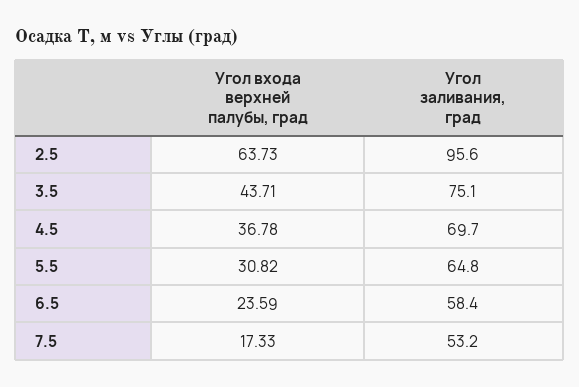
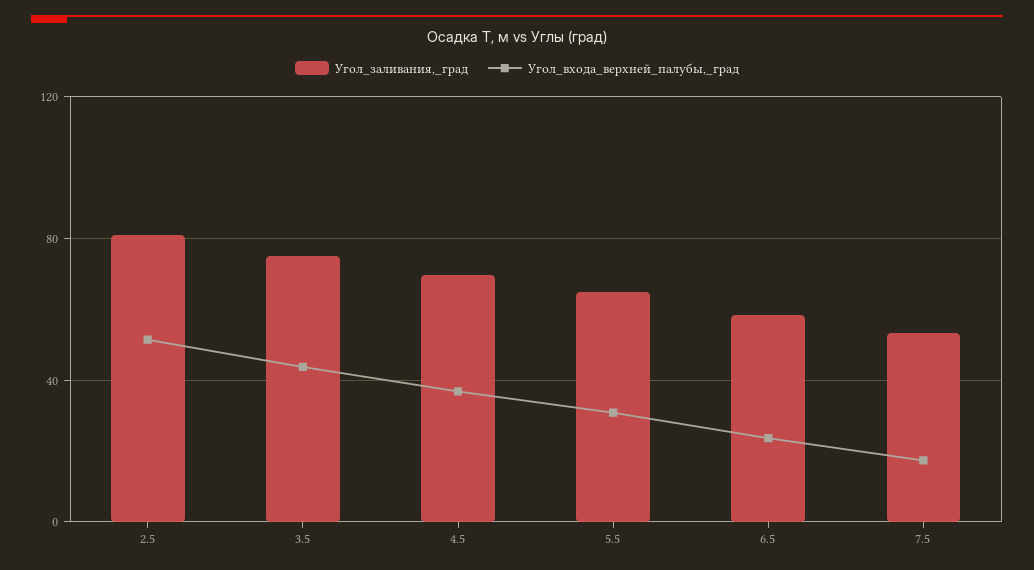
Угол входа верхней палубы, град, 2.5: 63.73 -> 50
Угол заливания, град, 2.5: 95.6 -> 80

